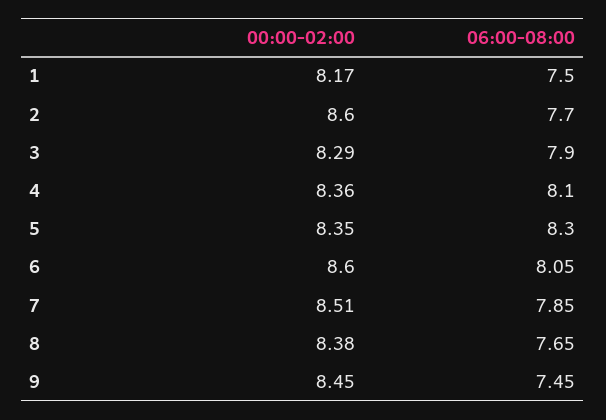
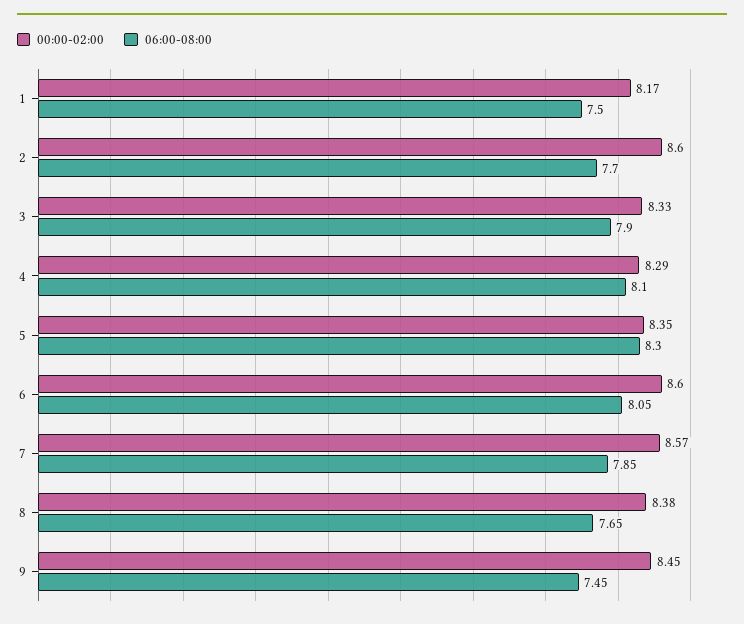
00:00-02:00, 3: 8.29 -> 8.33
00:00-02:00, 4: 8.36 -> 8.29
00:00-02:00, 7: 8.51 -> 8.57

